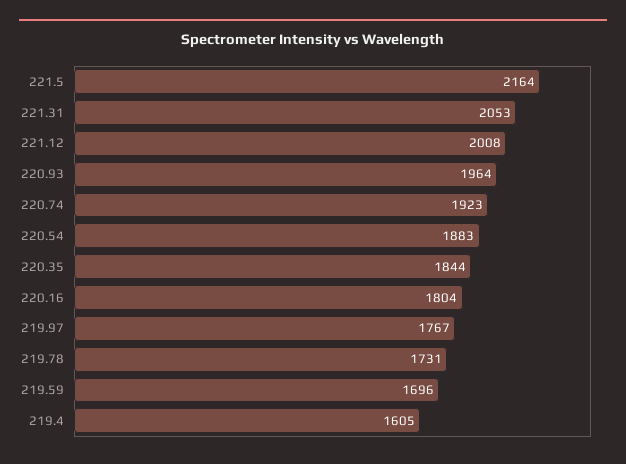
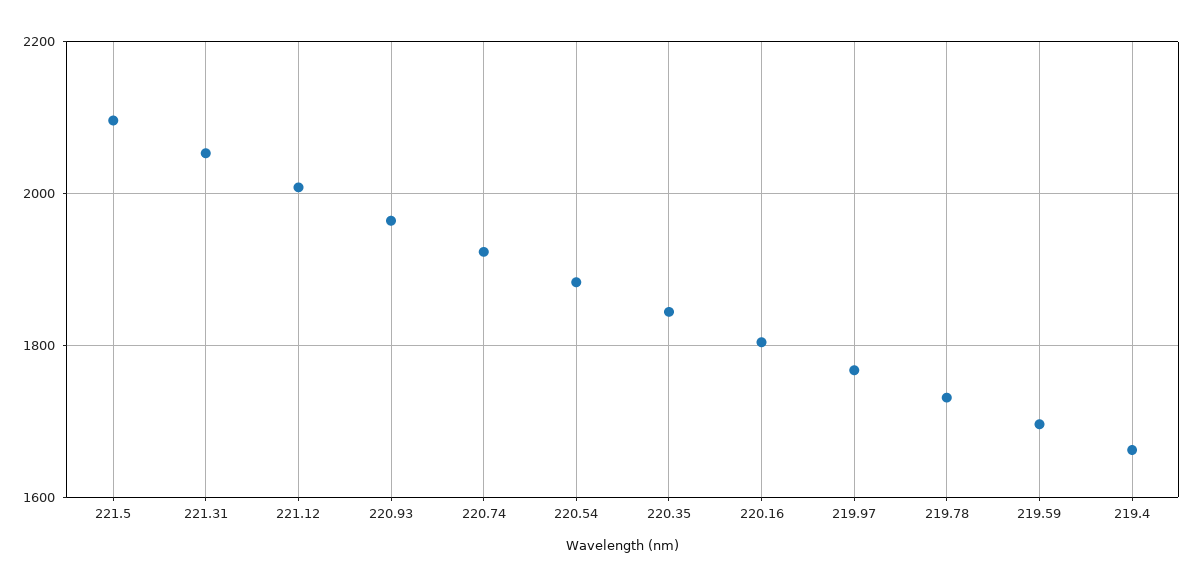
221.5: 2164 -> 2100
219.4: 1605 -> 1660

